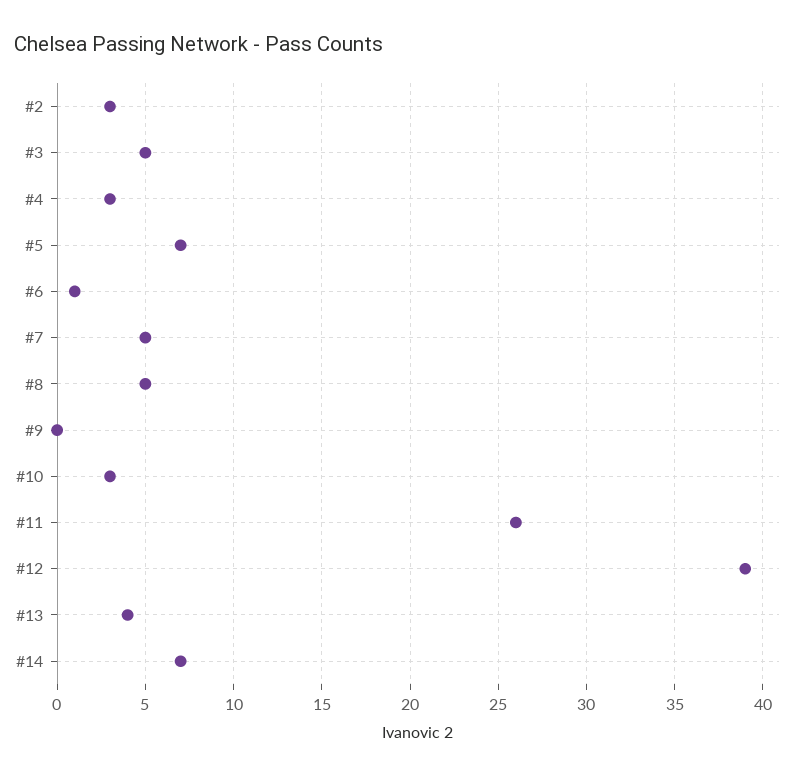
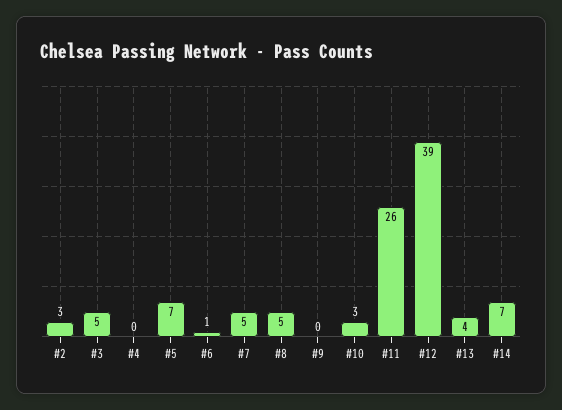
#4: 3 -> 0

